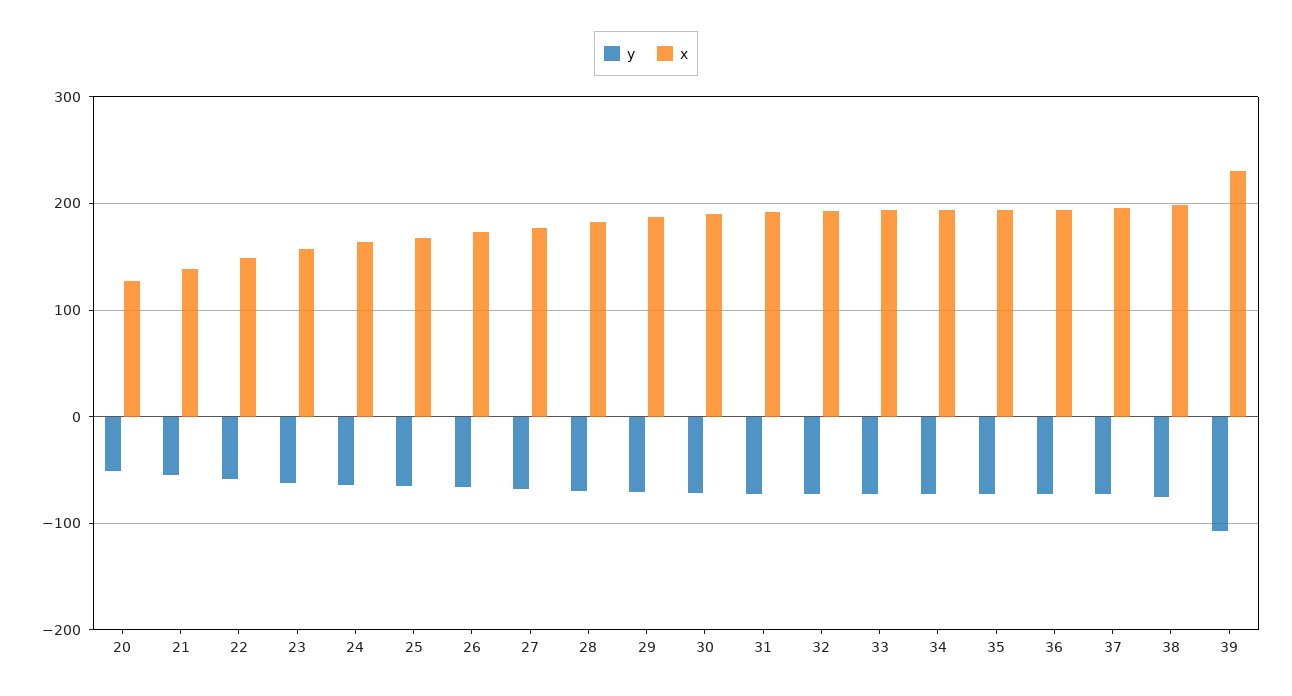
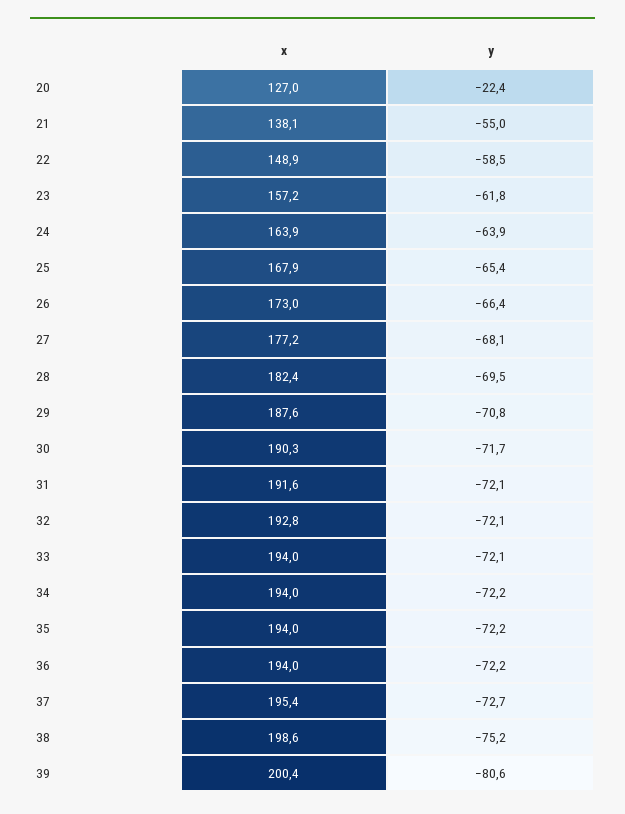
y, 20: -50 -> -22.4
y, 39: -110 -> -80.6
x, 39: 230 -> 200.4

